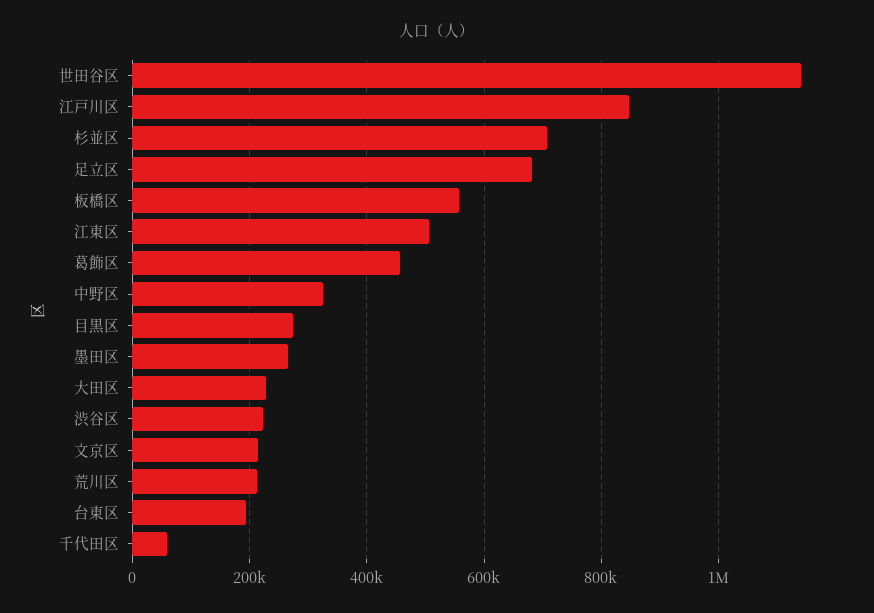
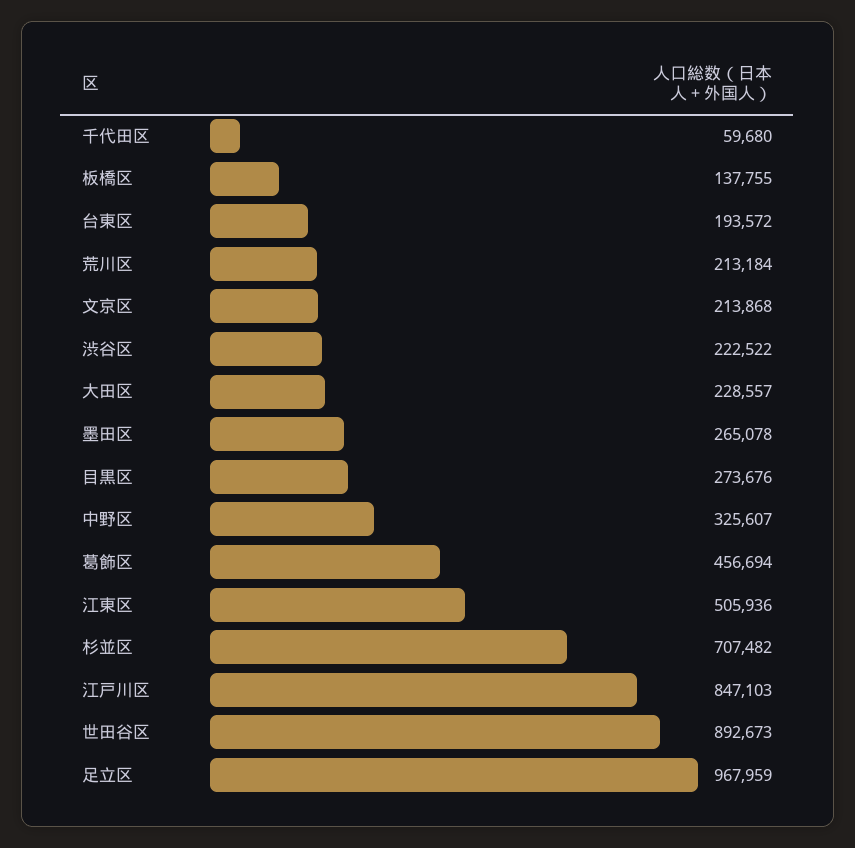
世田谷区: 1140000 -> 892673
足立区: 680000 -> 967959
板橋区: 560000 -> 137755

